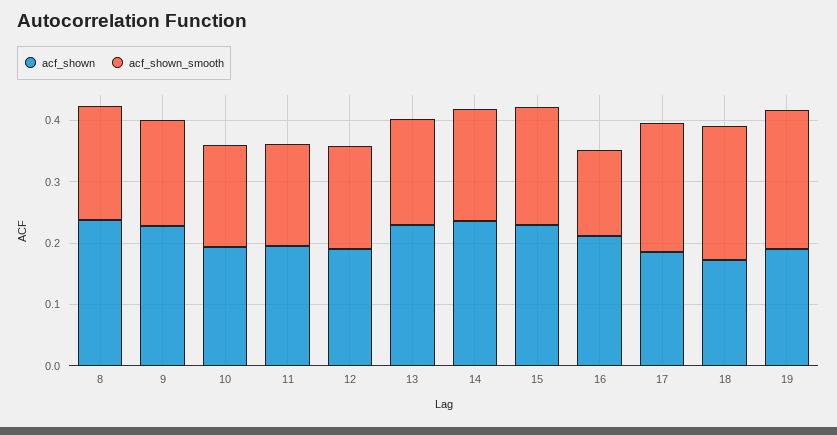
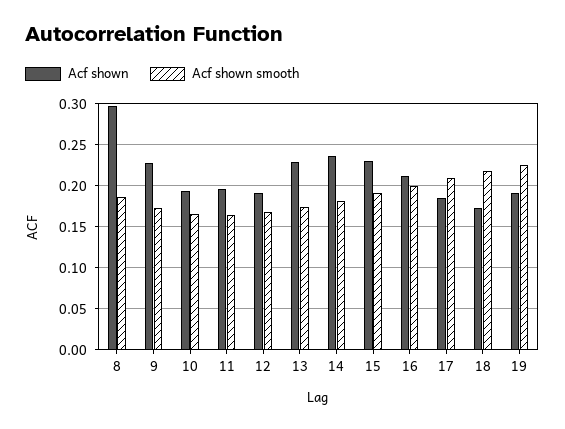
acf_shown, 8: 0.24 -> 0.3
acf_shown_smooth, 16: 0.14 -> 0.2

